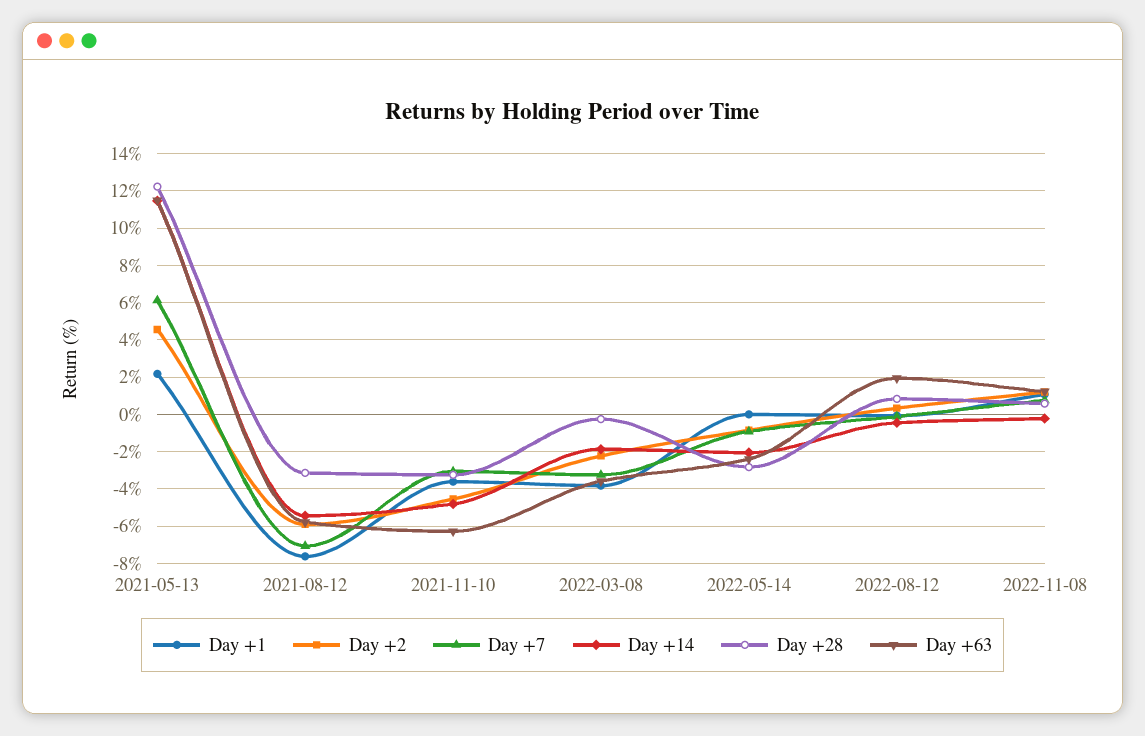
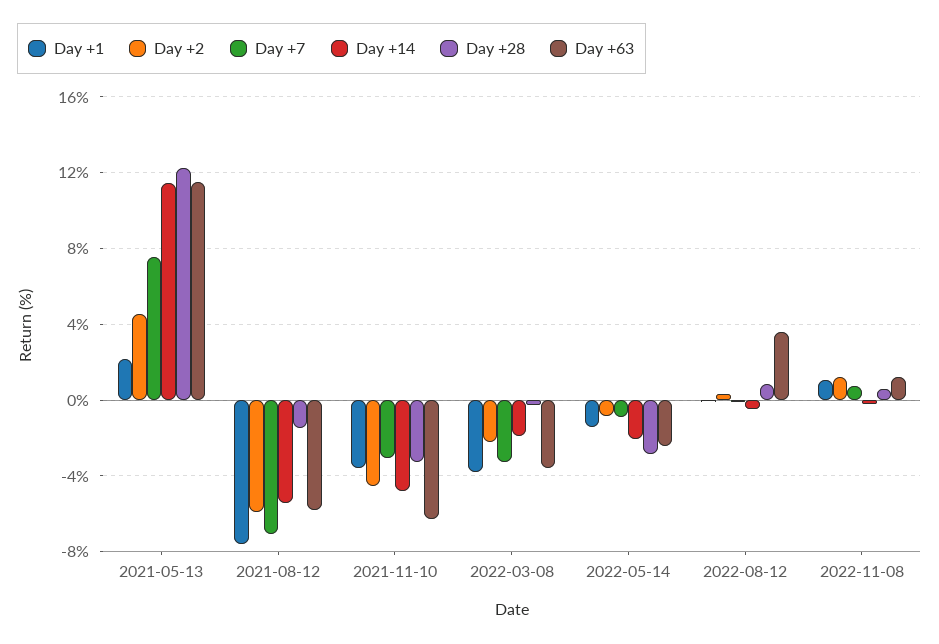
Day +7, 2021-05-13: 6 -> 7.5
Day +28, 2021-08-12: -3 -> -1.5
Day +1, 2022-05-14: 0 -> -1.5
Day +63, 2022-08-12: 2 -> 3.5

